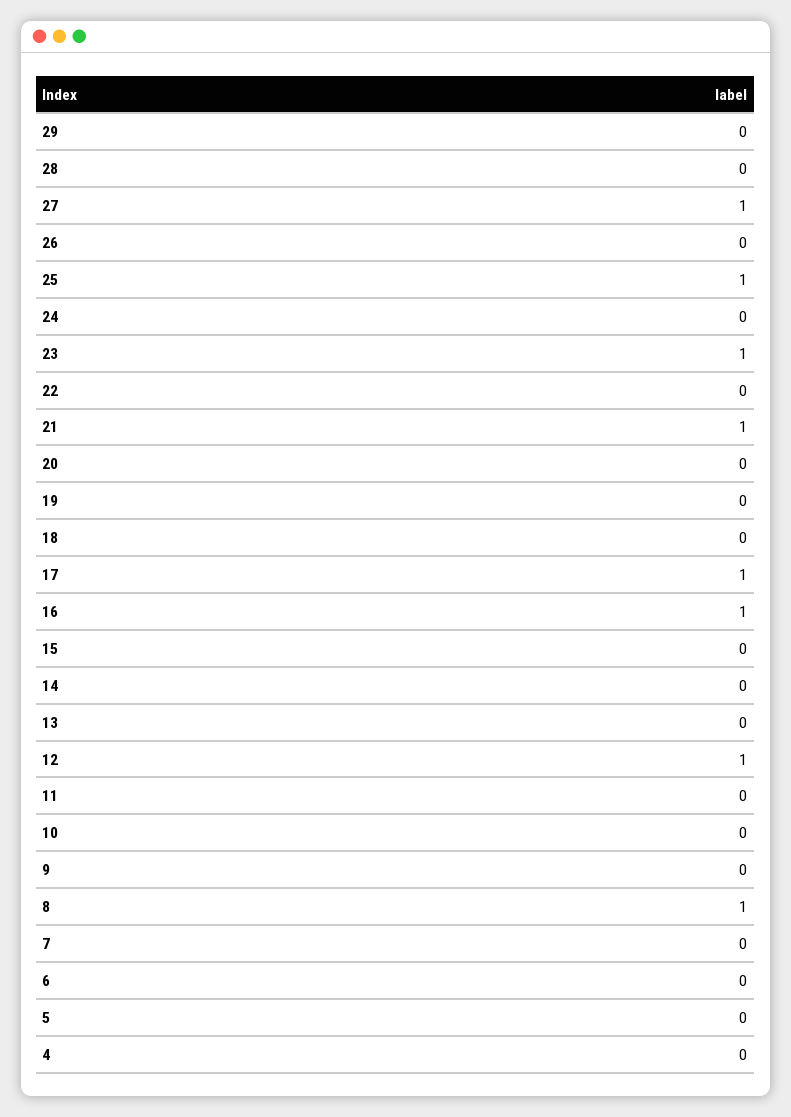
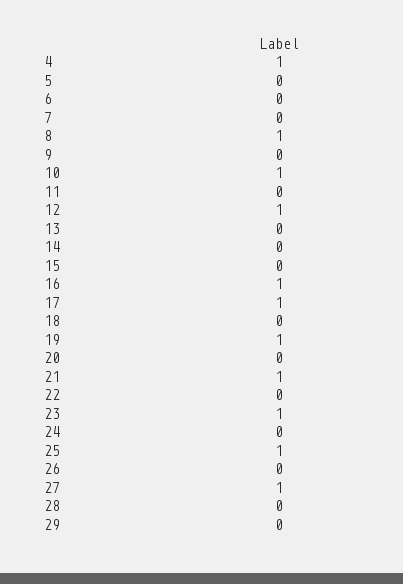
19: 0 -> 1
10: 0 -> 1
4: 0 -> 1

